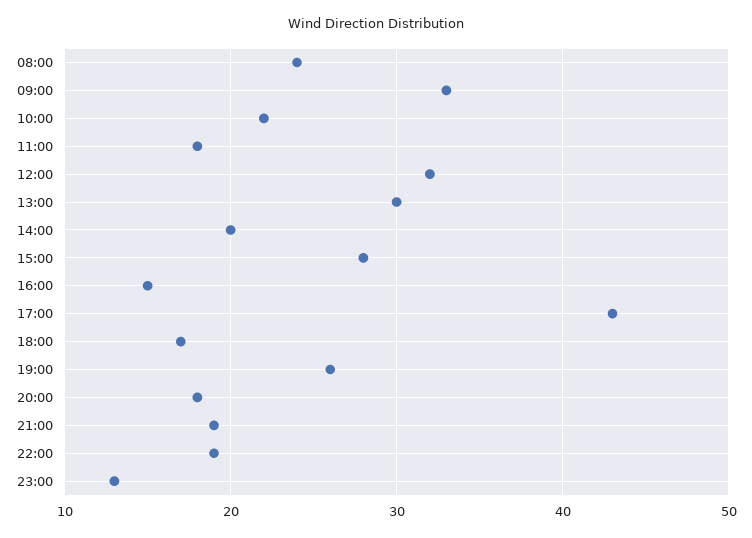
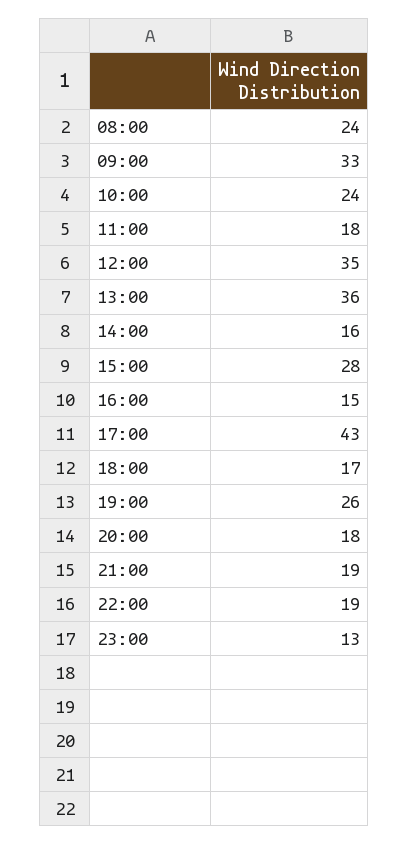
10:00: 22 -> 24
12:00: 32 -> 35
13:00: 30 -> 36
14:00: 20 -> 16

